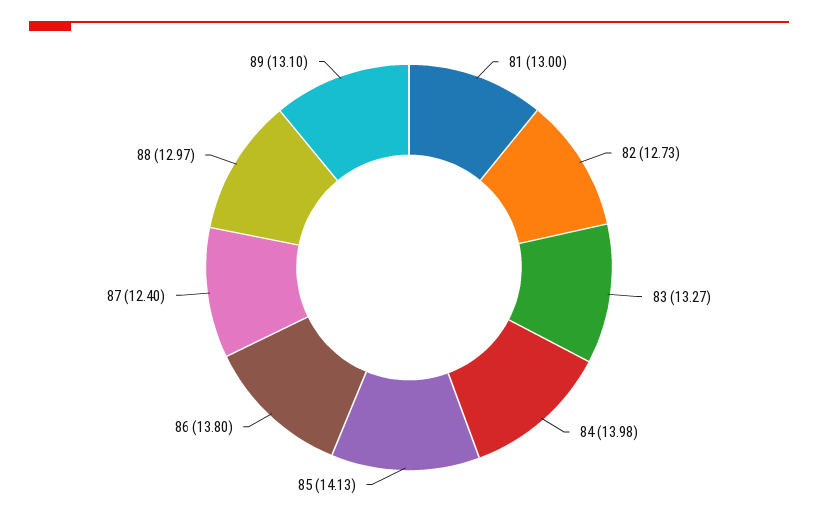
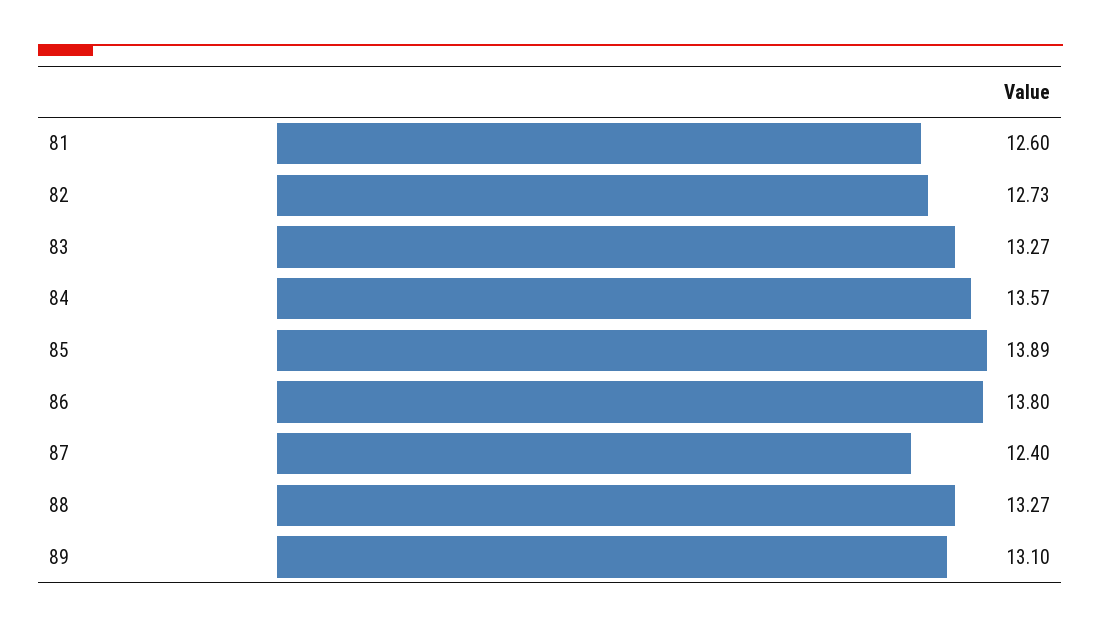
81: 13 -> 12.6
84: 13.98 -> 13.57
85: 14.13 -> 13.89
88: 12.97 -> 13.27

